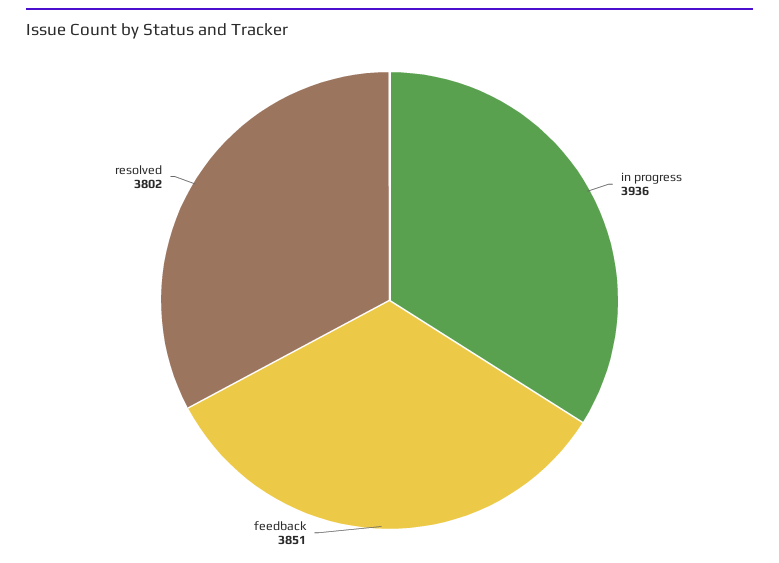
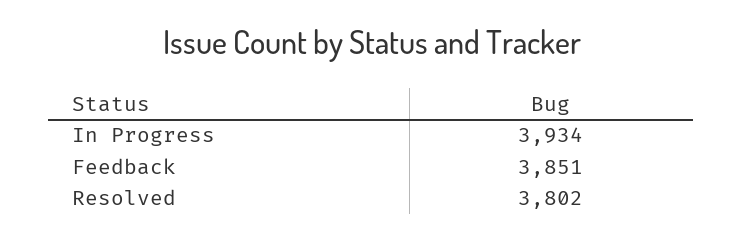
in progress: 3936 -> 3934

